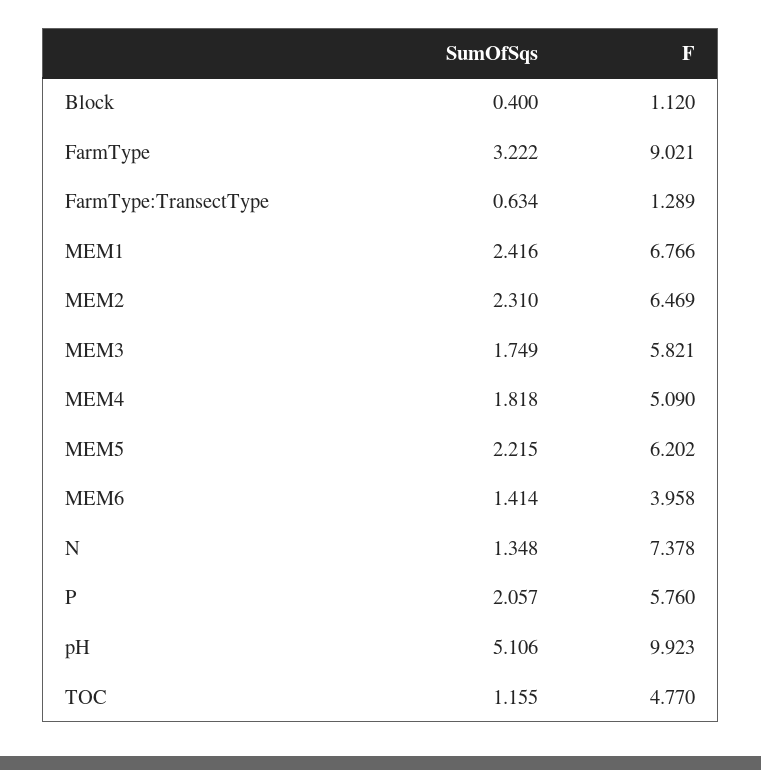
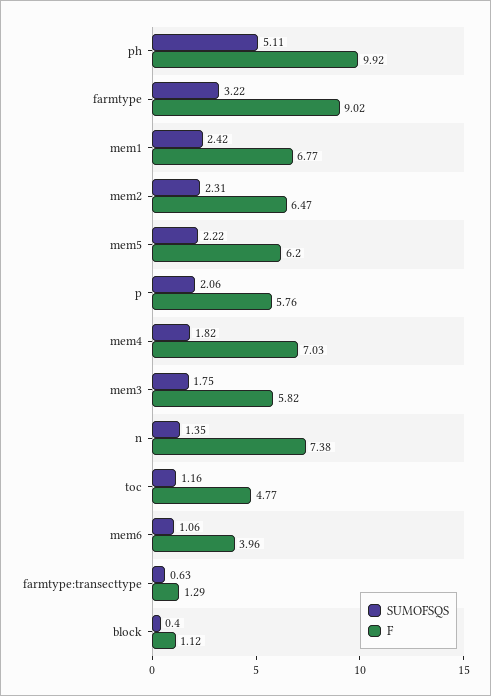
F, MEM4: 5.09 -> 7.03
SumOfSqs, MEM6: 1.414 -> 1.06

